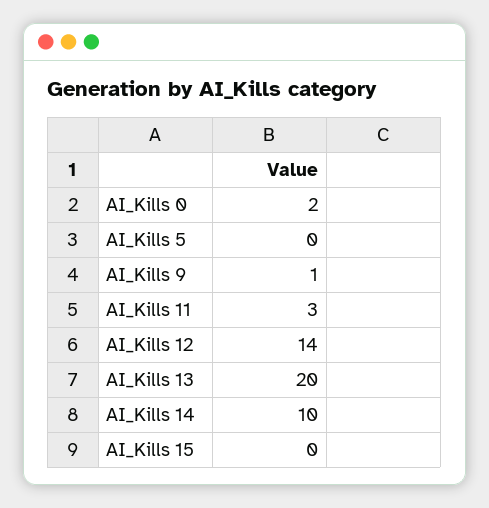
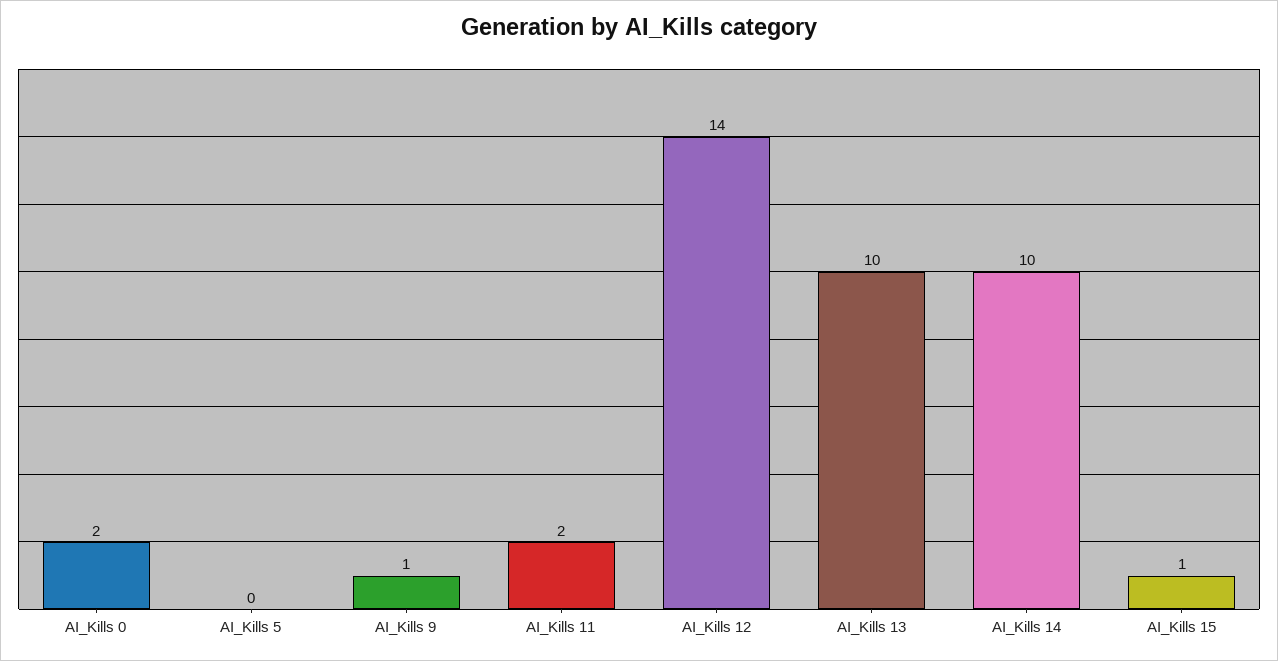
AI_Kills 11: 3 -> 2
AI_Kills 13: 20 -> 10
AI_Kills 15: 0 -> 1

